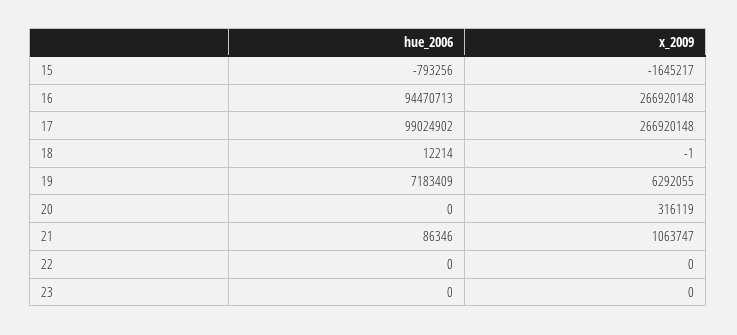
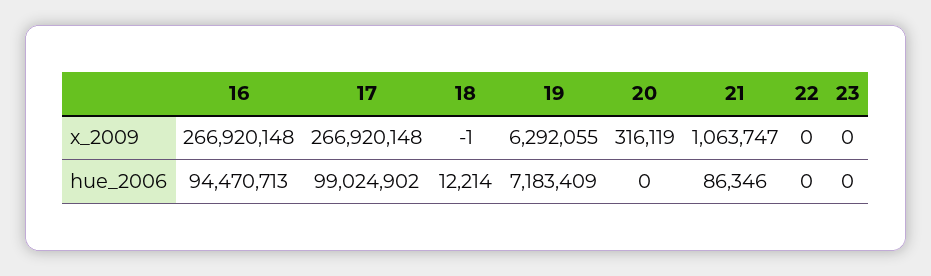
hue_2006, 15: -793256 -> none
x_2009, 15: -1645217 -> none

